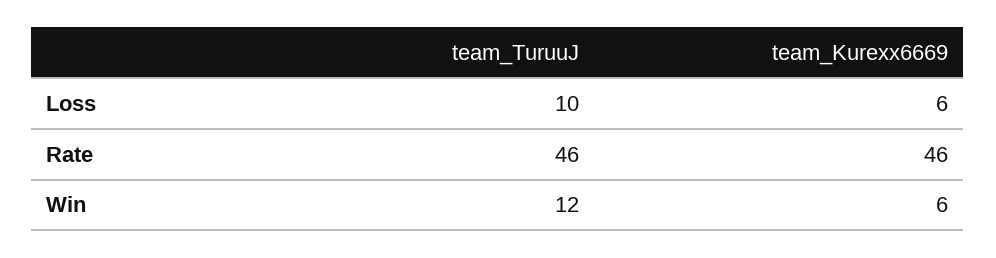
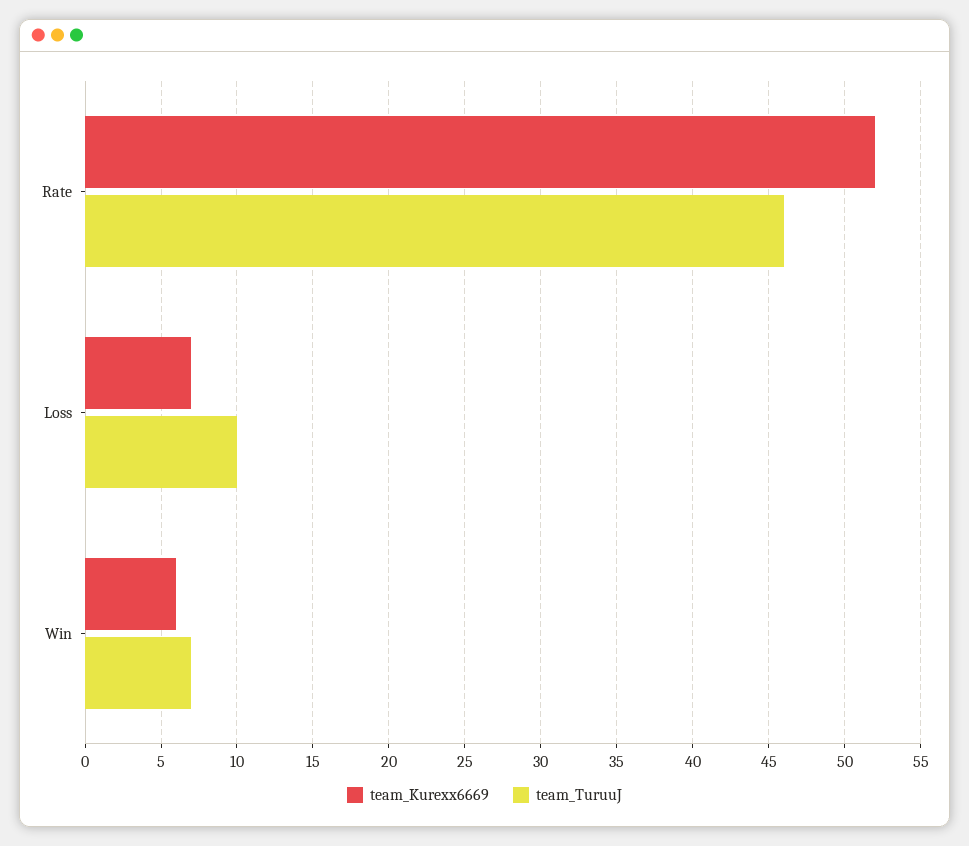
team_Kurexx6669, Loss: 6 -> 7
team_Kurexx6669, Rate: 46 -> 52
team_TuruuJ, Win: 12 -> 7

